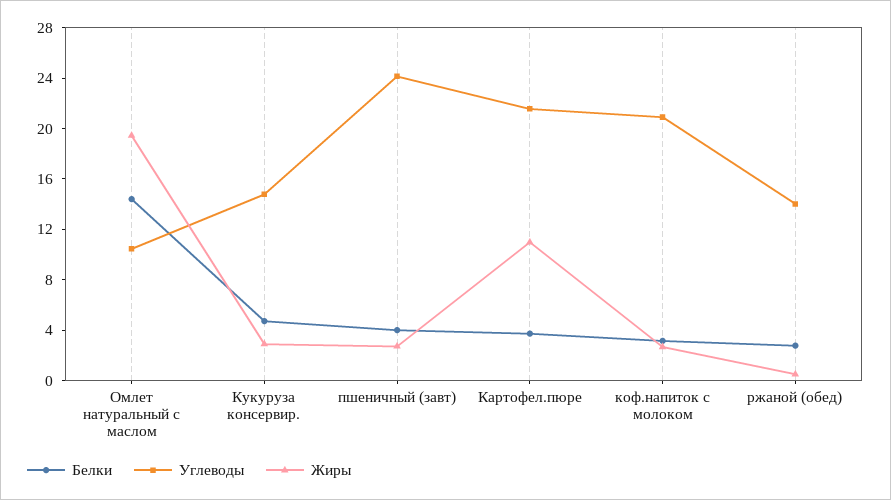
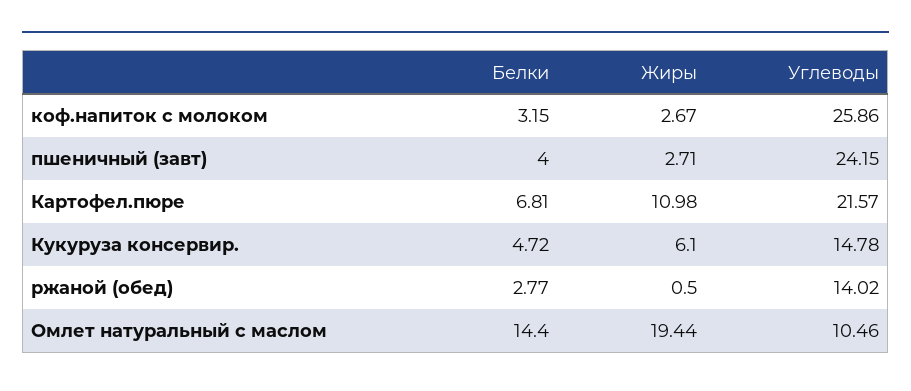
Жиры, Кукуруза консервир.: 3 -> 6.1
Белки, Картофел.пюре: 4 -> 6.81
Углеводы, коф.напиток с молоком: 21 -> 25.86

